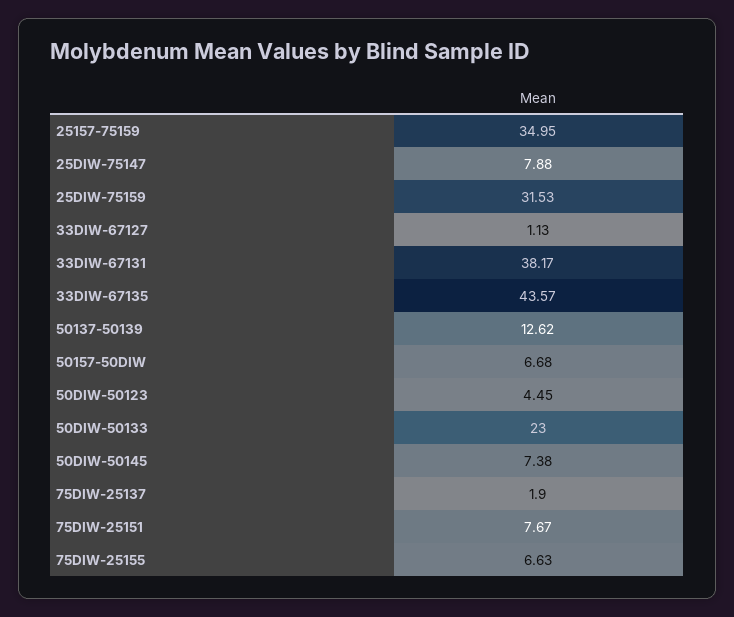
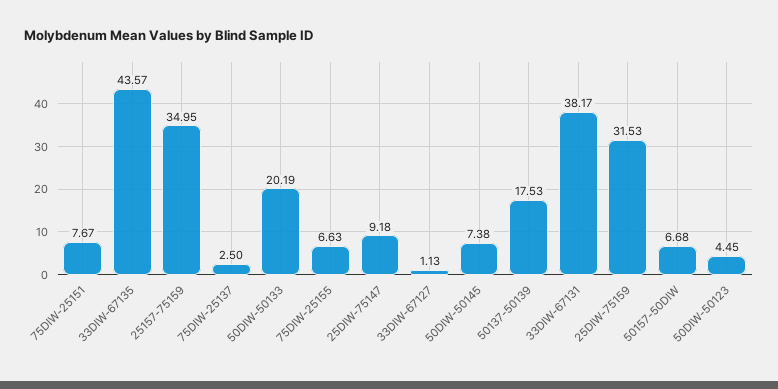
25DIW-75147: 7.88 -> 9.18
50137-50139: 12.62 -> 17.53
50DIW-50133: 23 -> 20.19
75DIW-25137: 1.9 -> 2.5

